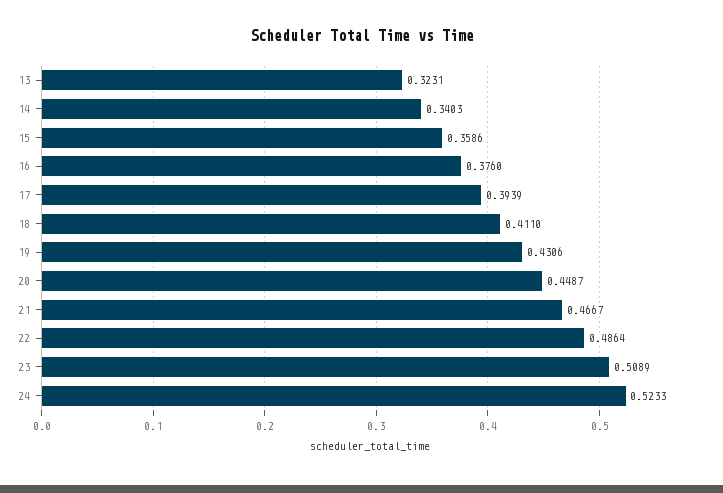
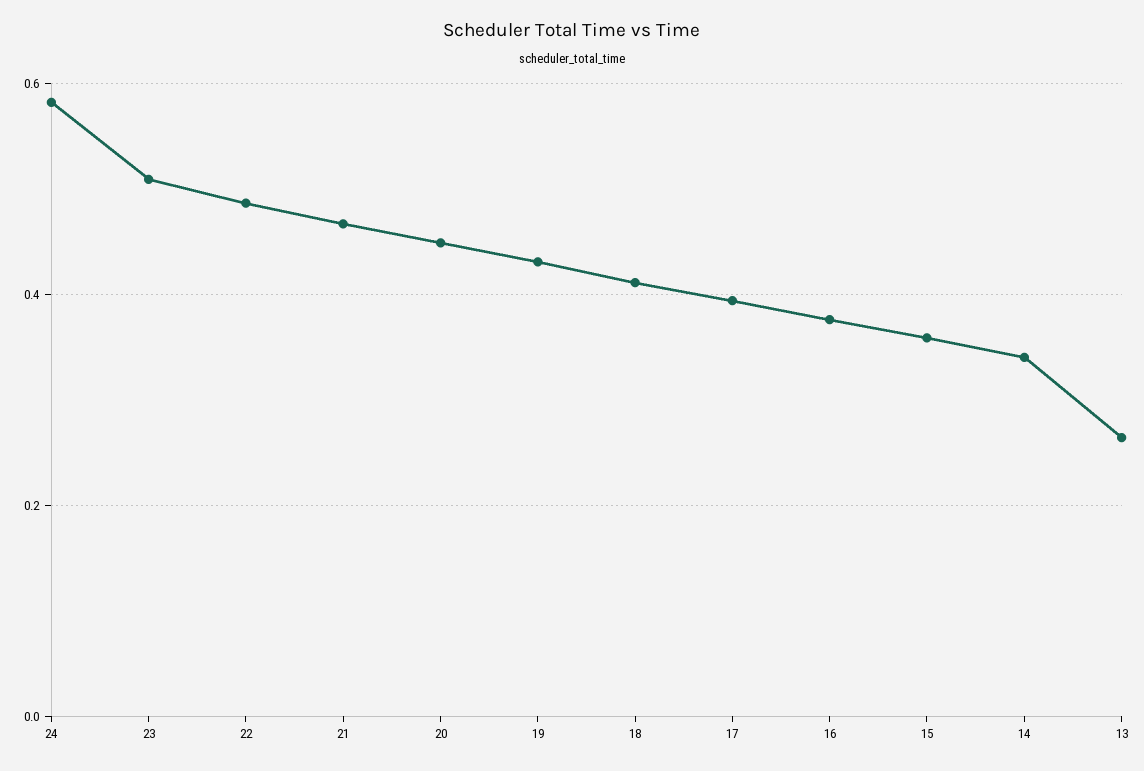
13: 0.3231 -> 0.26
24: 0.5233 -> 0.58

